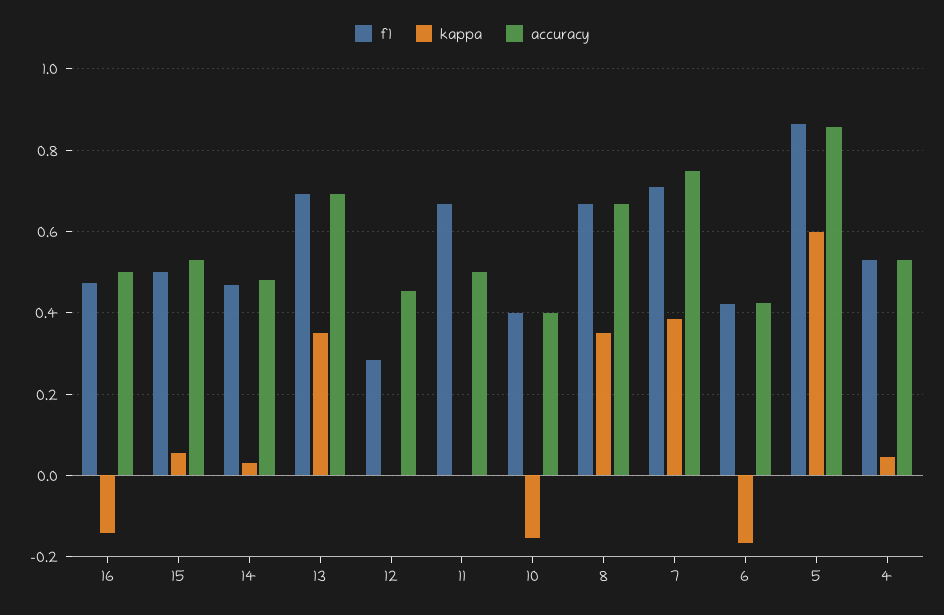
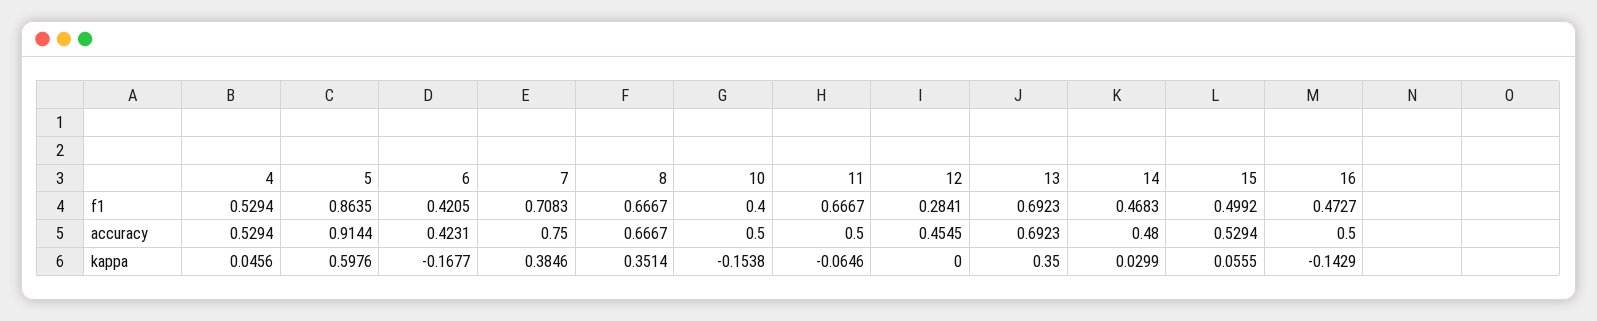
kappa, 11: 0 -> -0.0646
accuracy, 10: 0.4 -> 0.5
accuracy, 5: 0.86 -> 0.9144

